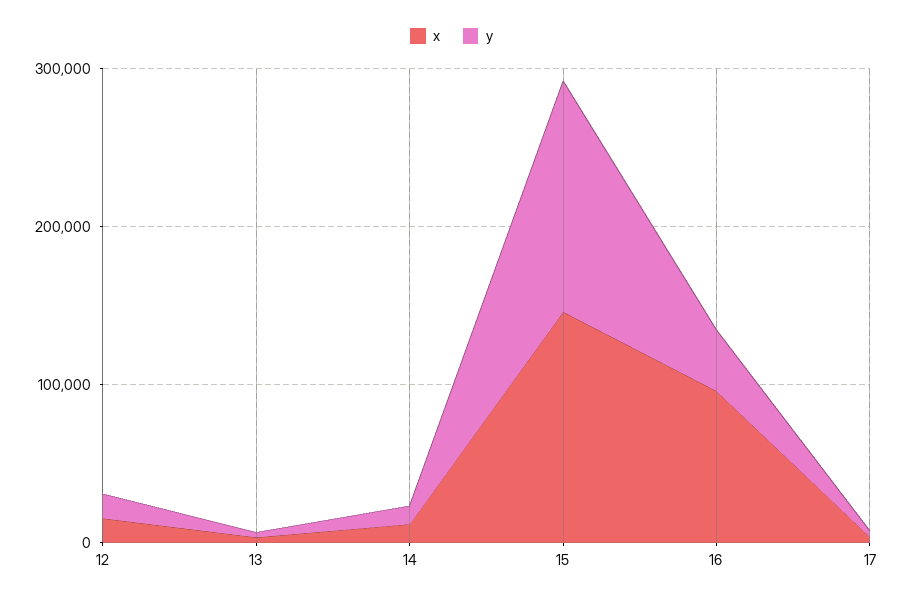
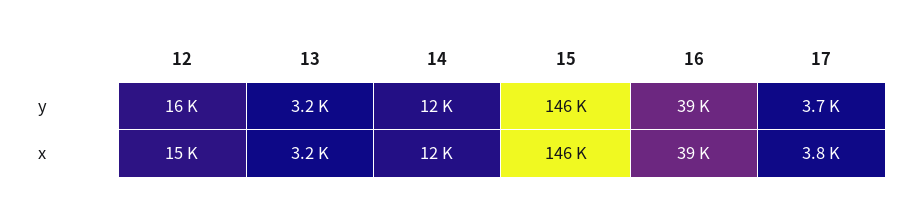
x, 16: 100000 -> 39000

